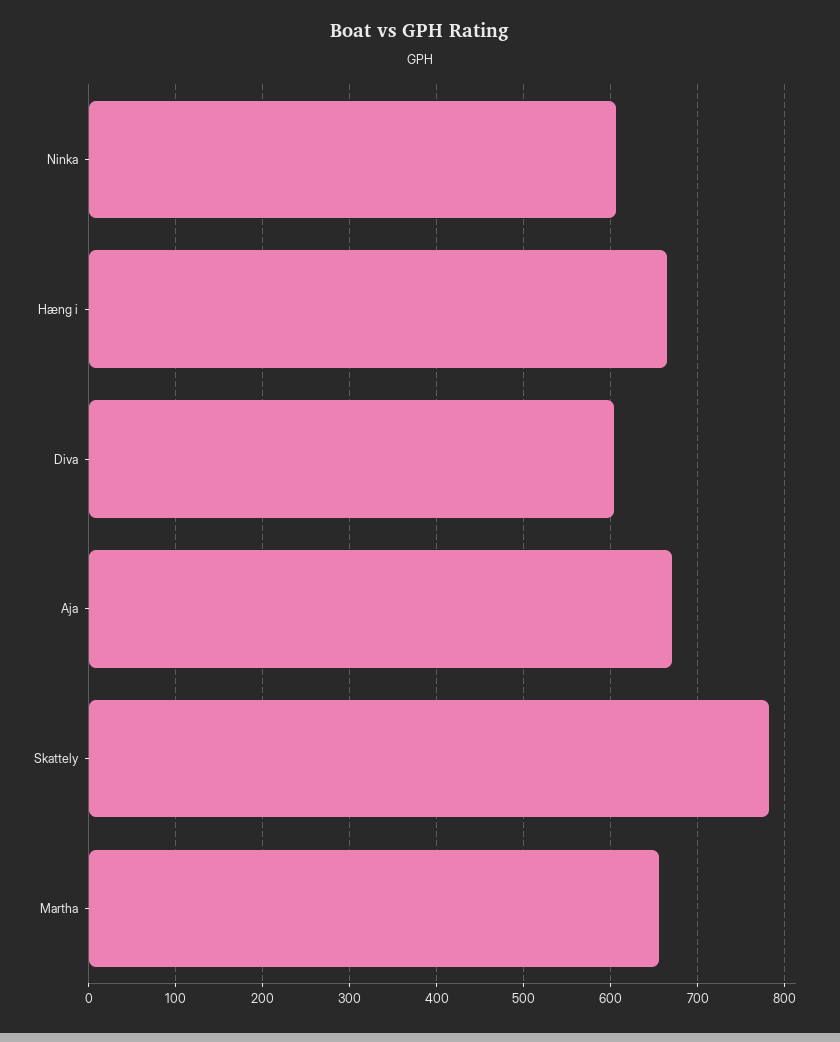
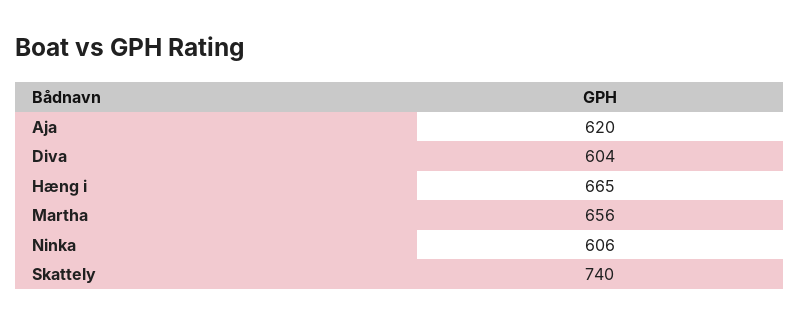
Aja: 670 -> 620
Skattely: 780 -> 740

